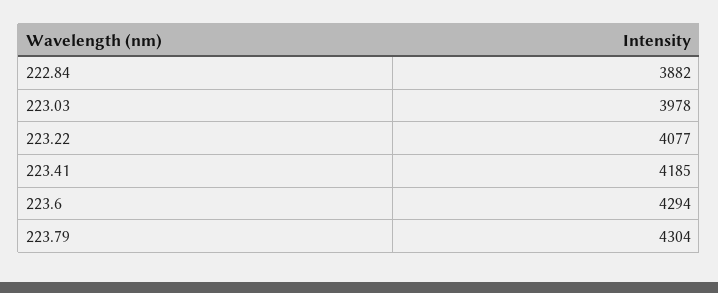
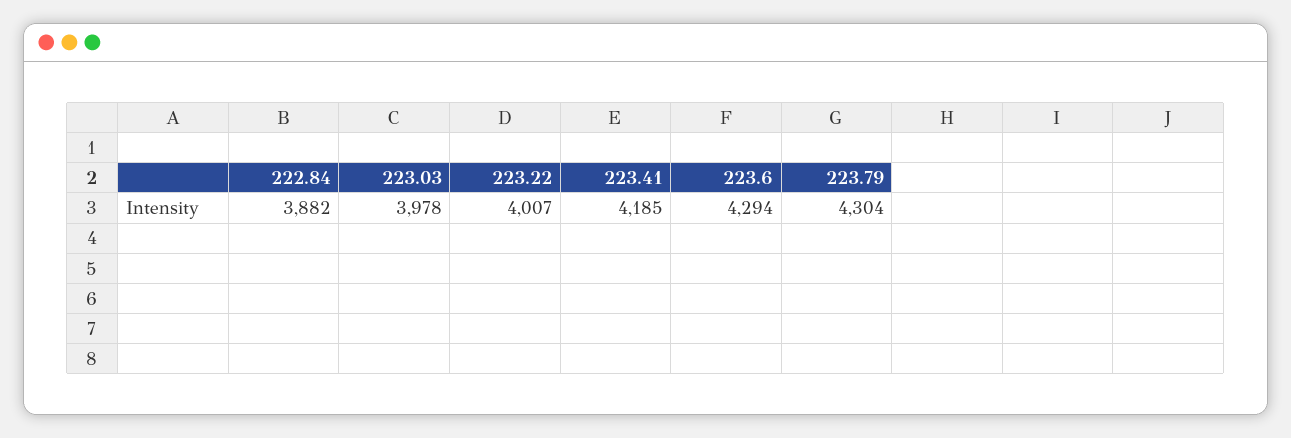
223.22: 4077 -> 4007

